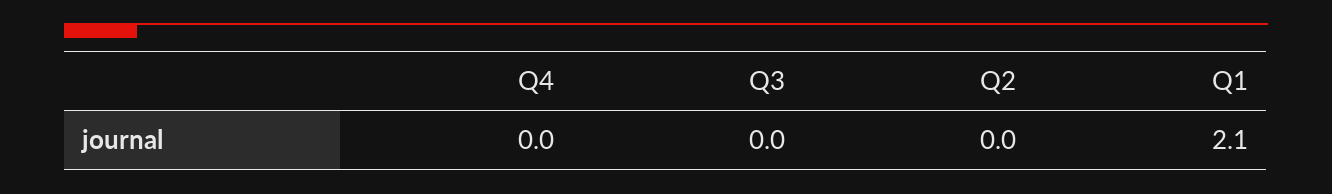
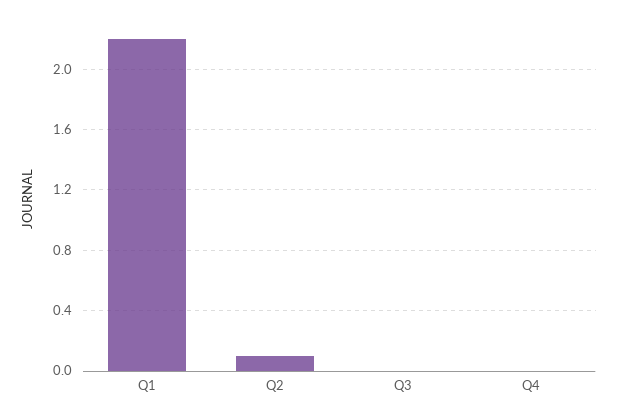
Q2: 0 -> 0.1
Q1: 2.1 -> 2.2

